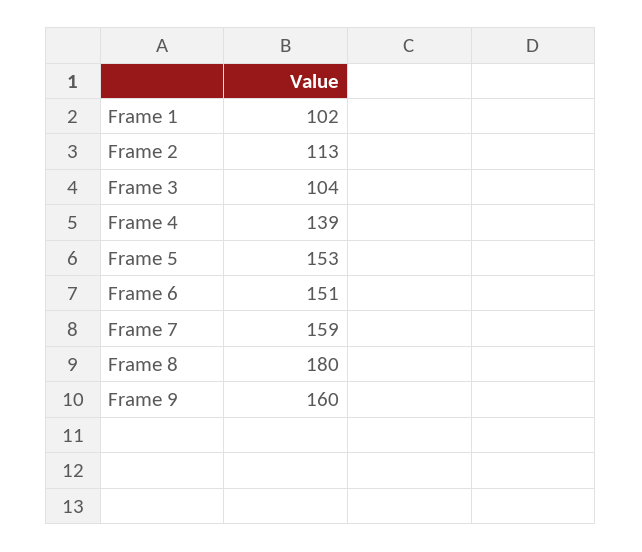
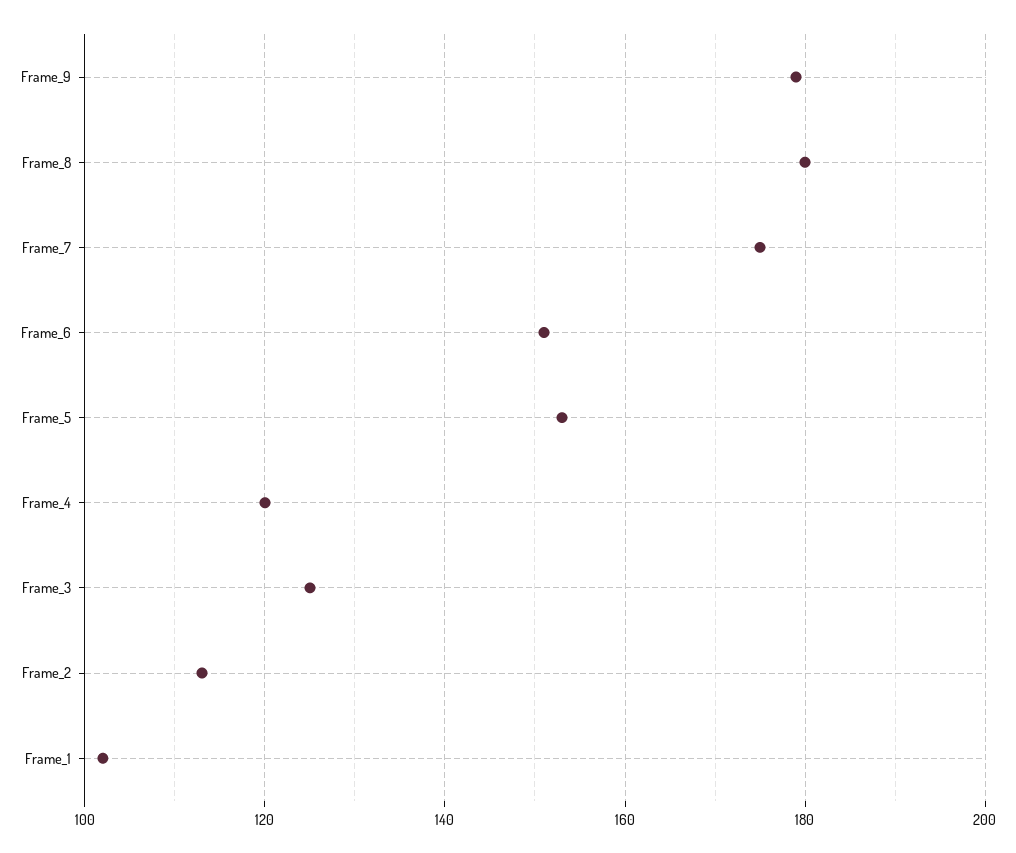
Frame 3: 104 -> 125
Frame 4: 139 -> 120
Frame 7: 159 -> 175
Frame 9: 160 -> 180

